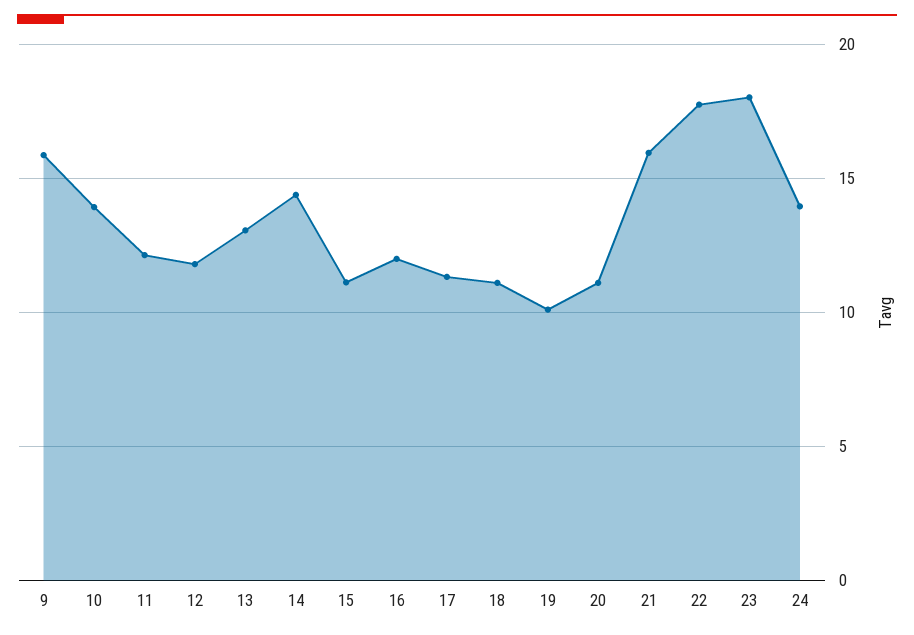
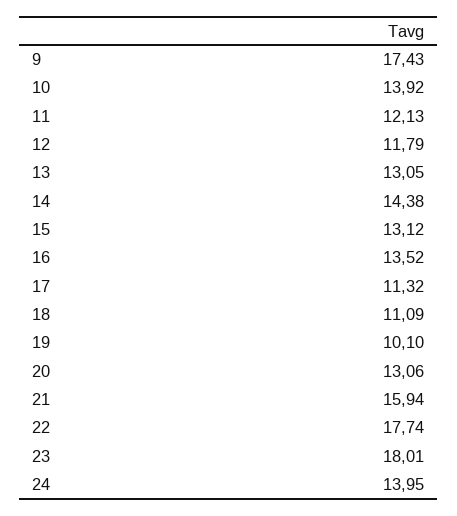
9: 16 -> 17.43
15: 11 -> 13.12
16: 12 -> 13.52
20: 11 -> 13.06

